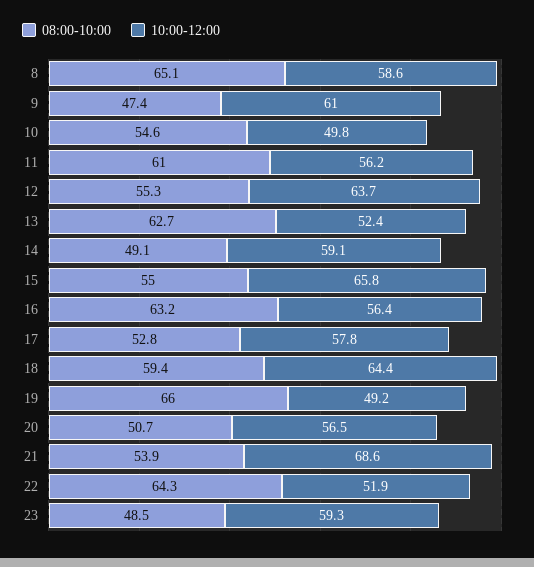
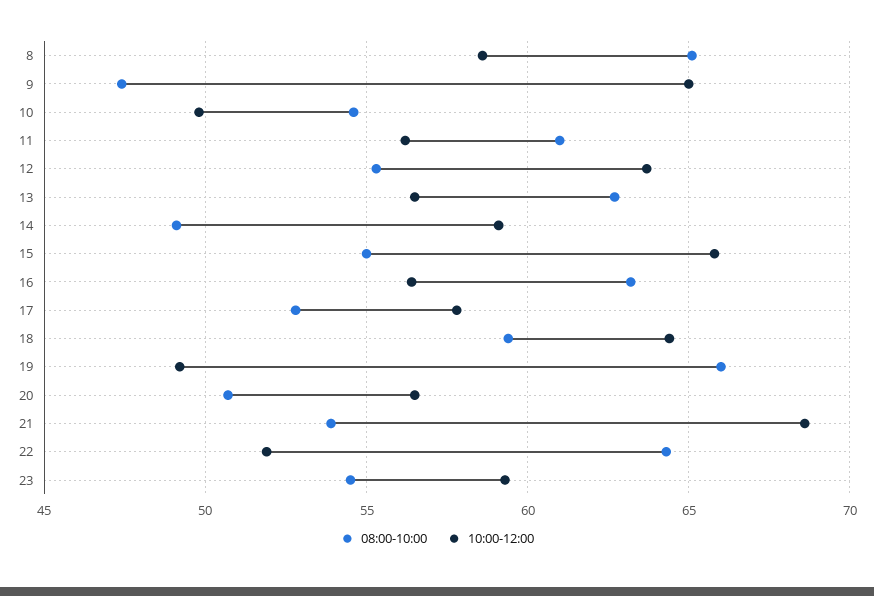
10:00-12:00, 9: 61 -> 65
10:00-12:00, 13: 52.4 -> 56.5
08:00-10:00, 23: 48.5 -> 54.5

